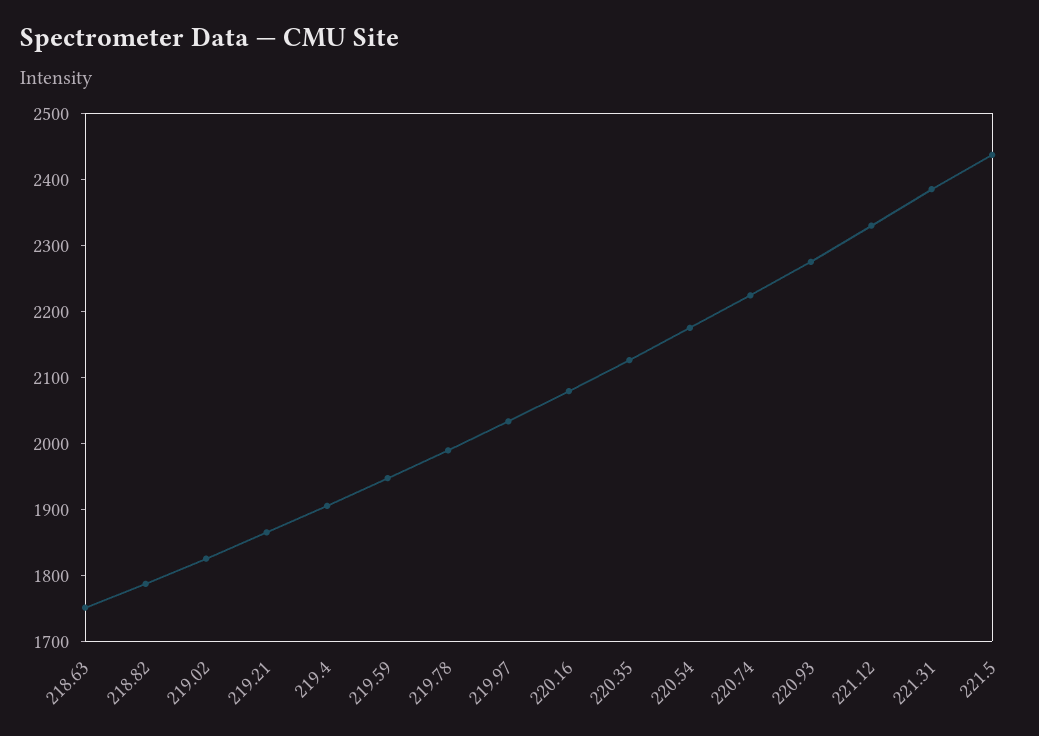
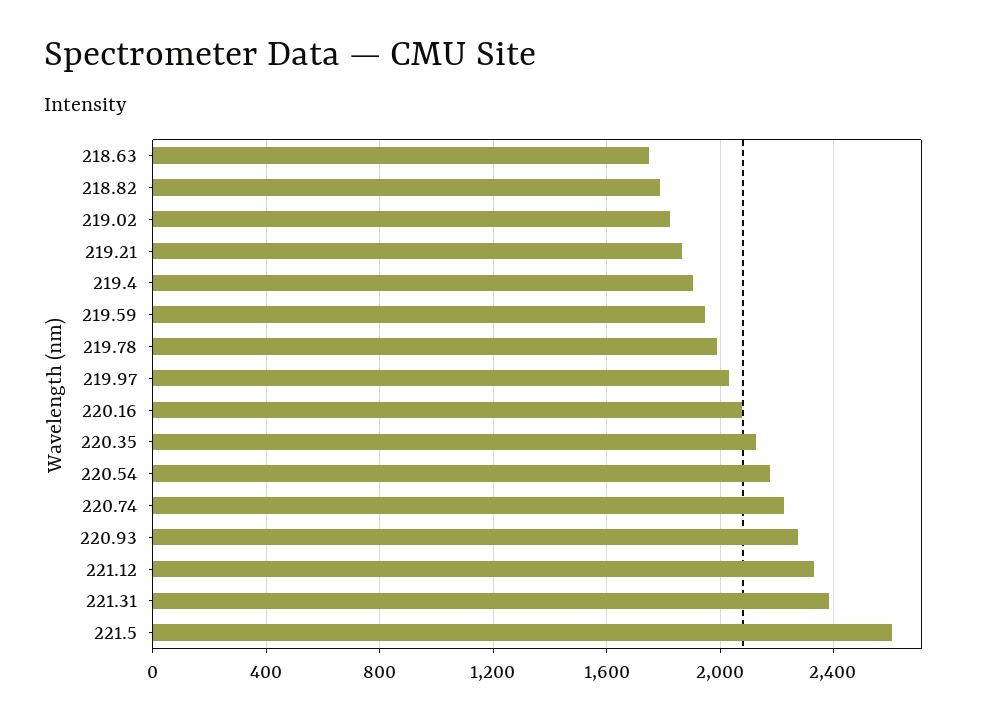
221.5: 2440 -> 2600

